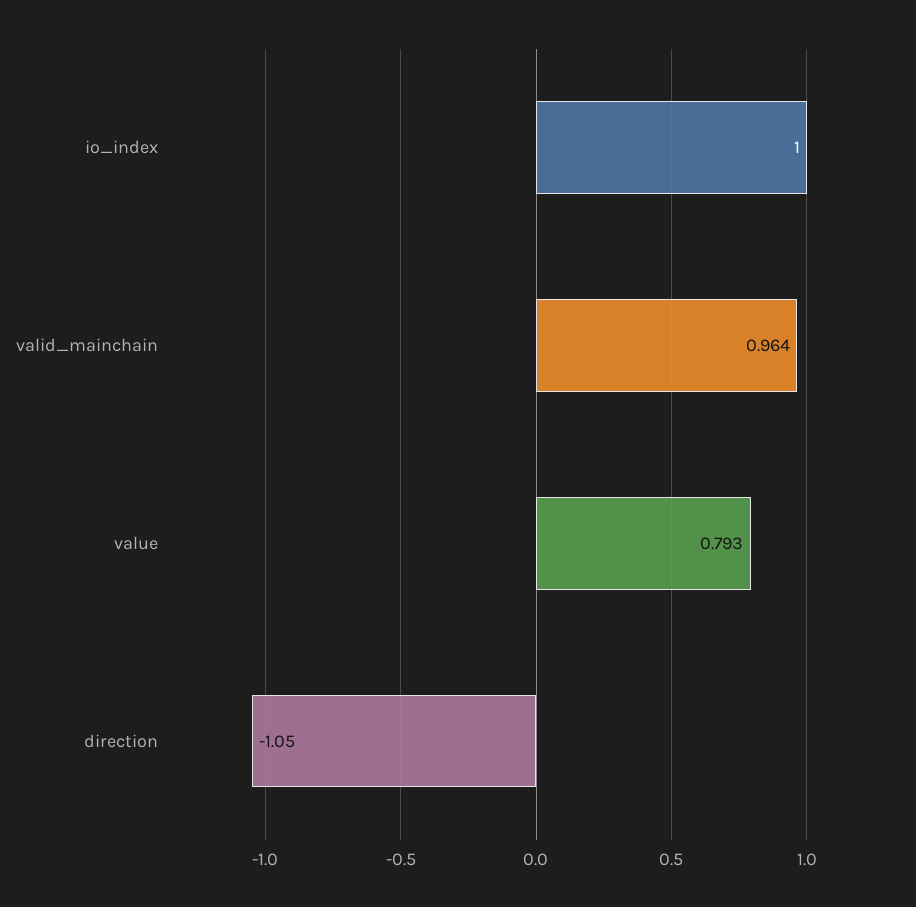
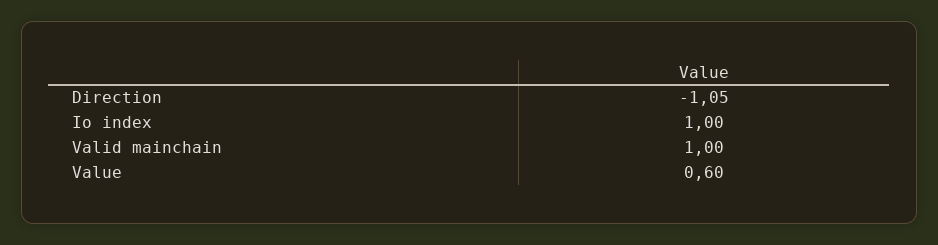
valid_mainchain: 0.964 -> 1
value: 0.793 -> 0.6

